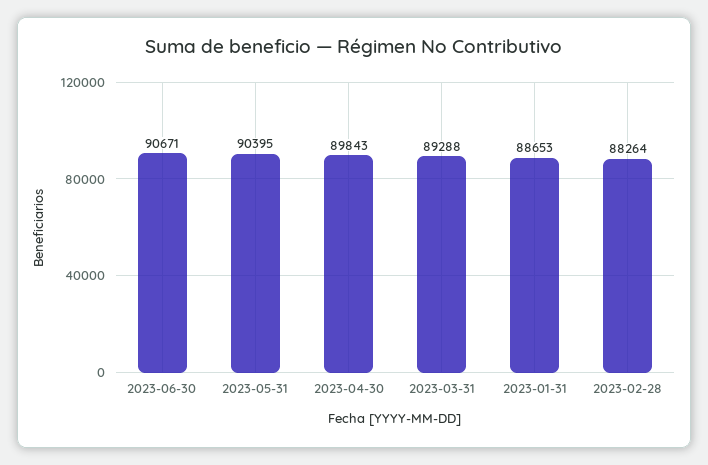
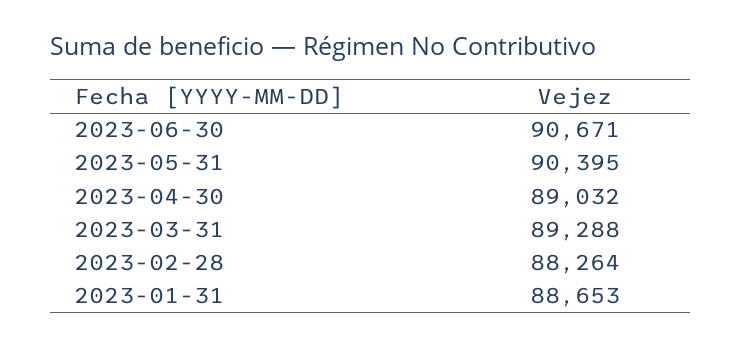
2023-04-30: 89843 -> 89032

